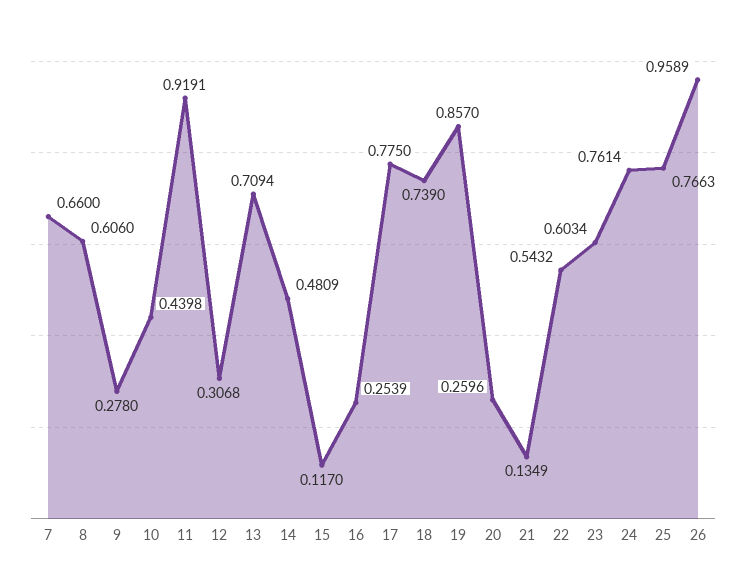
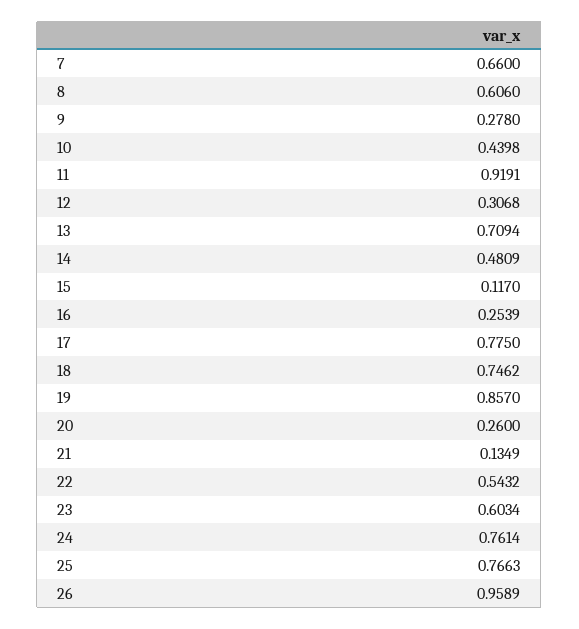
18: 0.739 -> 0.7462
20: 0.2596 -> 0.26

